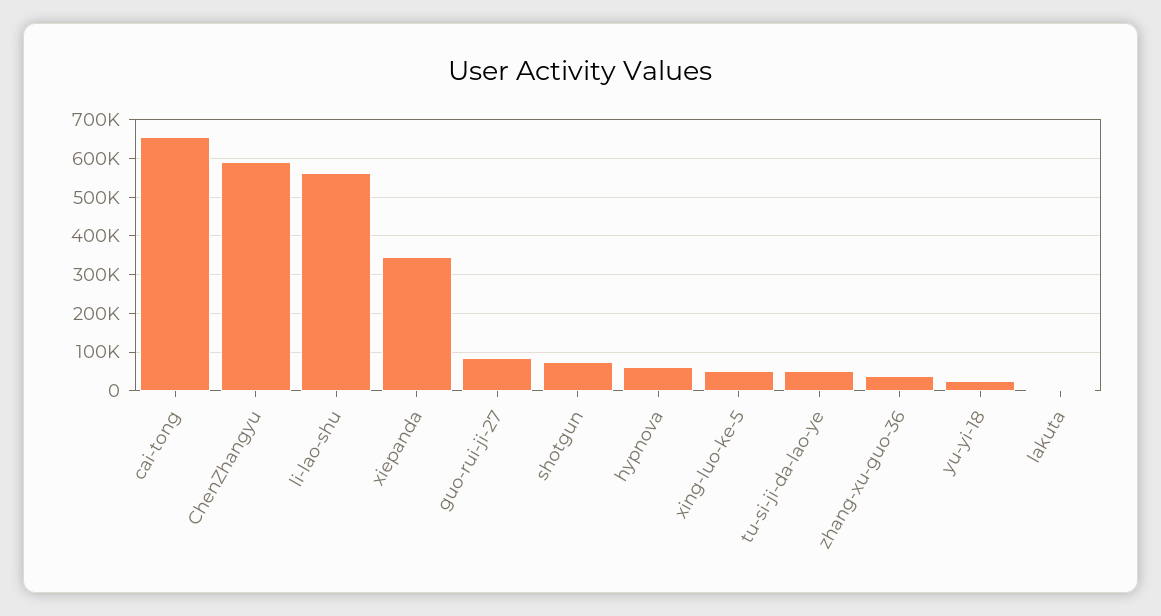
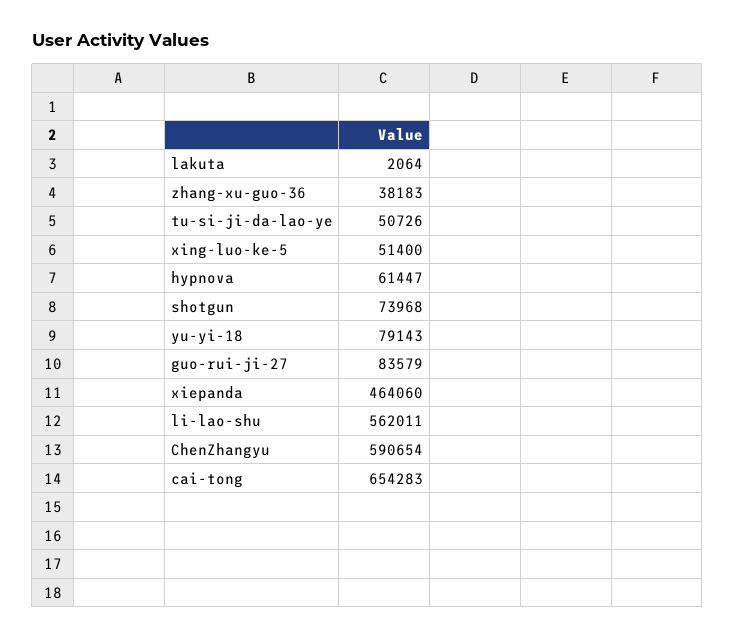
xiepanda: 340000 -> 464060
yu-yi-18: 20000 -> 79143

